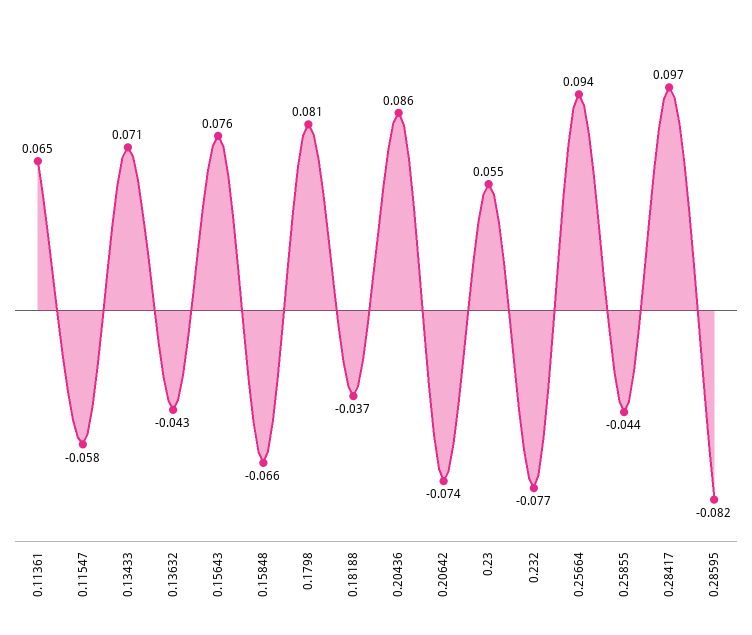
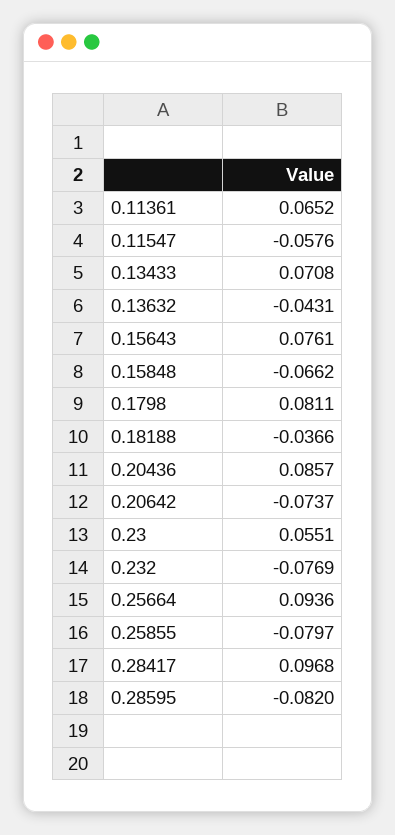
0.25855: -0.044 -> -0.0797

